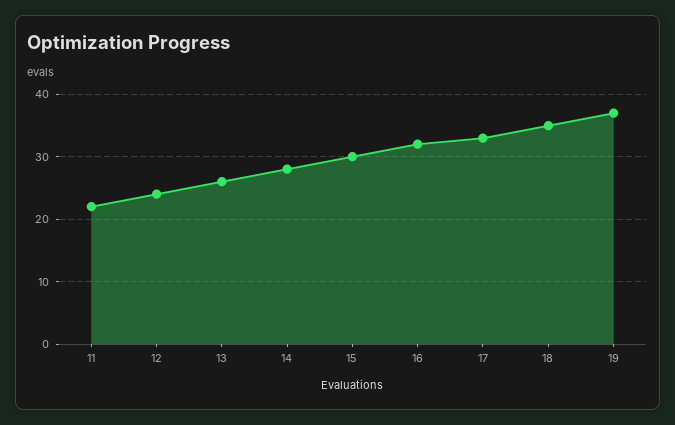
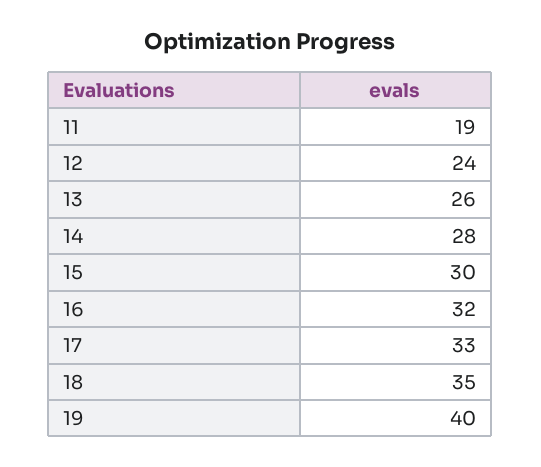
11: 22 -> 19
19: 37 -> 40

